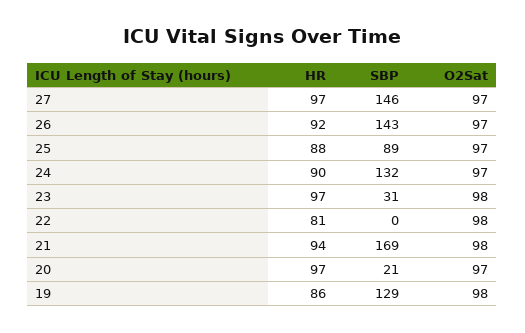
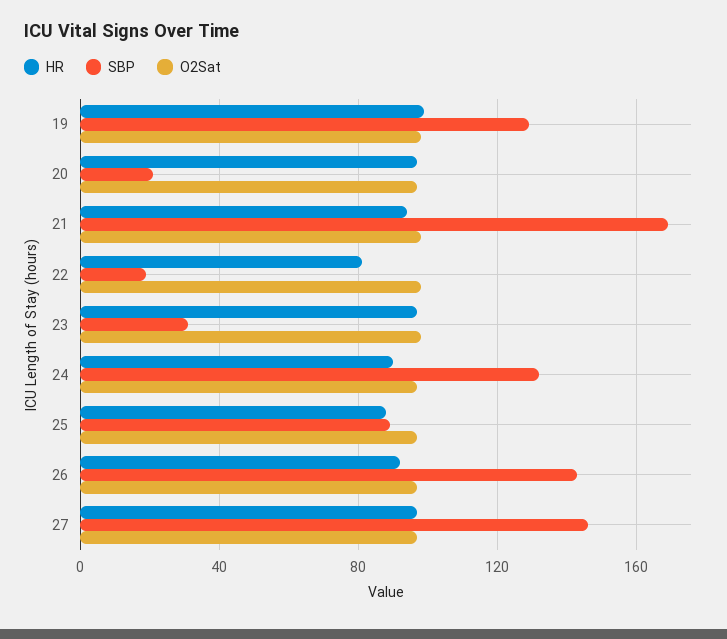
SBP, 22: 0 -> 20
HR, 19: 86 -> 100

